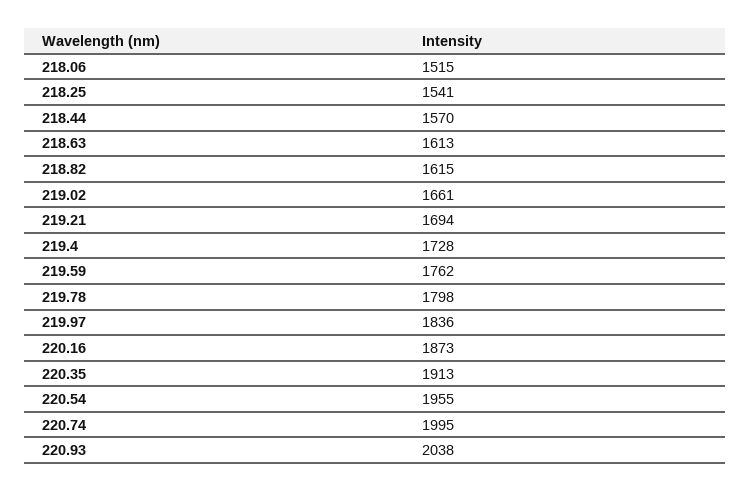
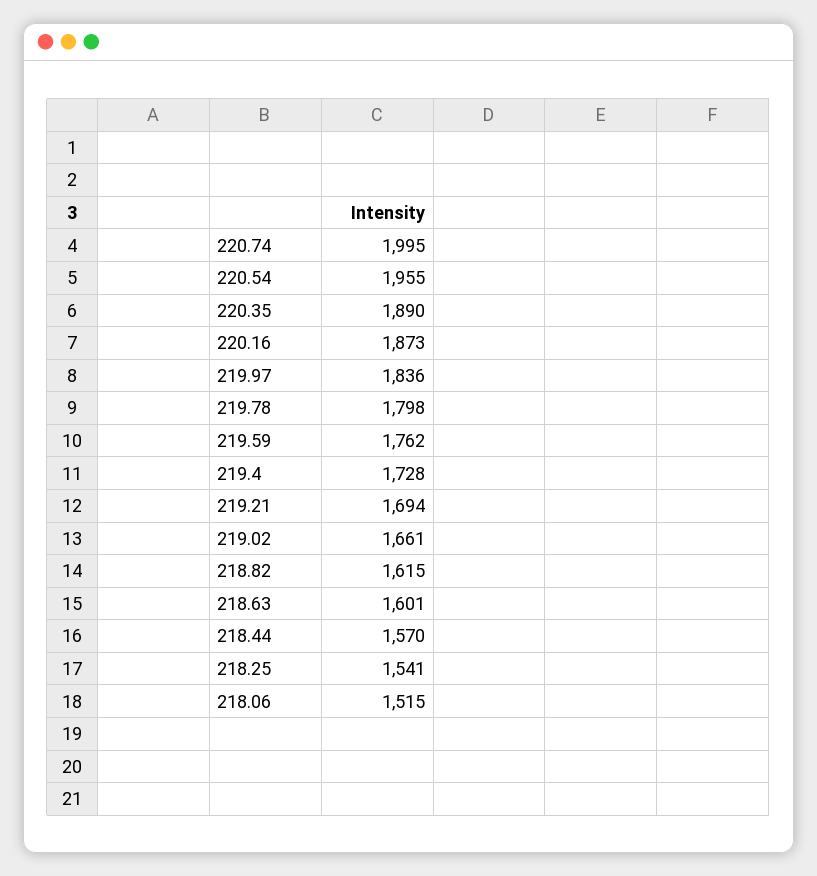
218.63: 1613 -> 1601
220.35: 1913 -> 1890
220.93: 2038 -> none

